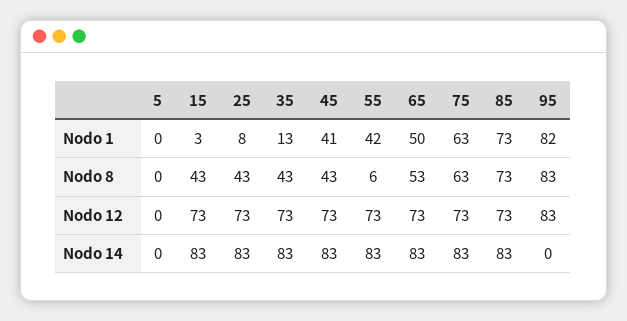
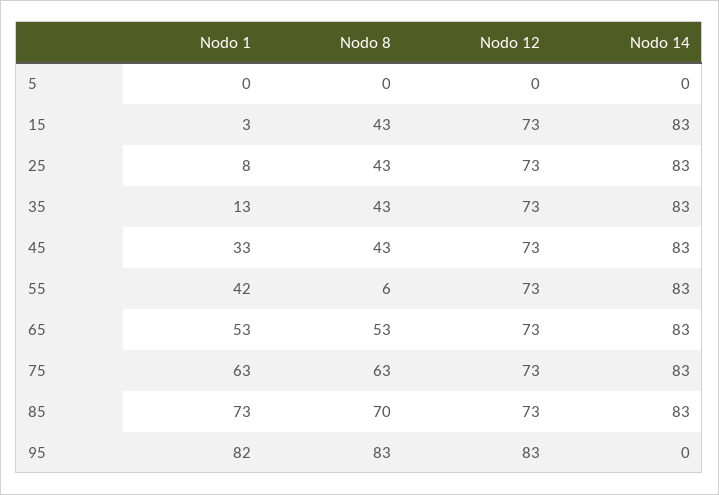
45, Nodo 1: 41 -> 33
65, Nodo 1: 50 -> 53
85, Nodo 8: 73 -> 70

